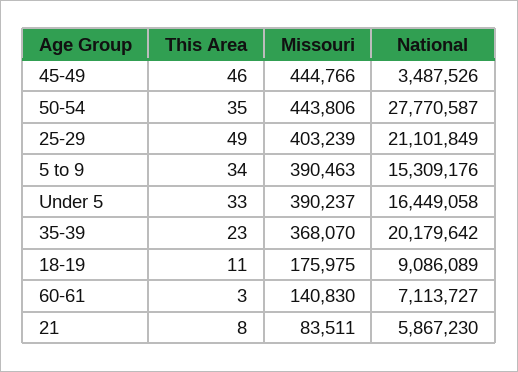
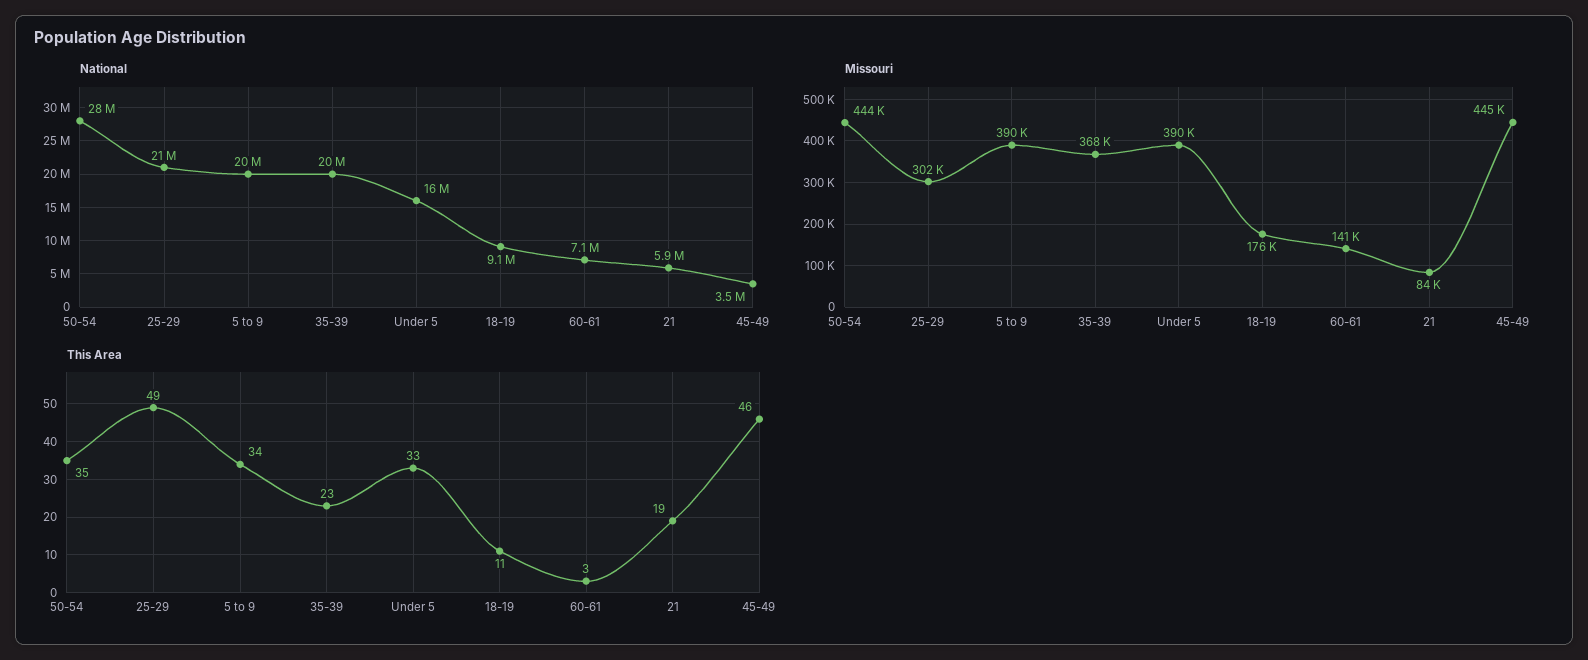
Missouri, 25-29: 403239 -> 302000
National, 5 to 9: 15309176 -> 20000000
This Area, 21: 8 -> 19

